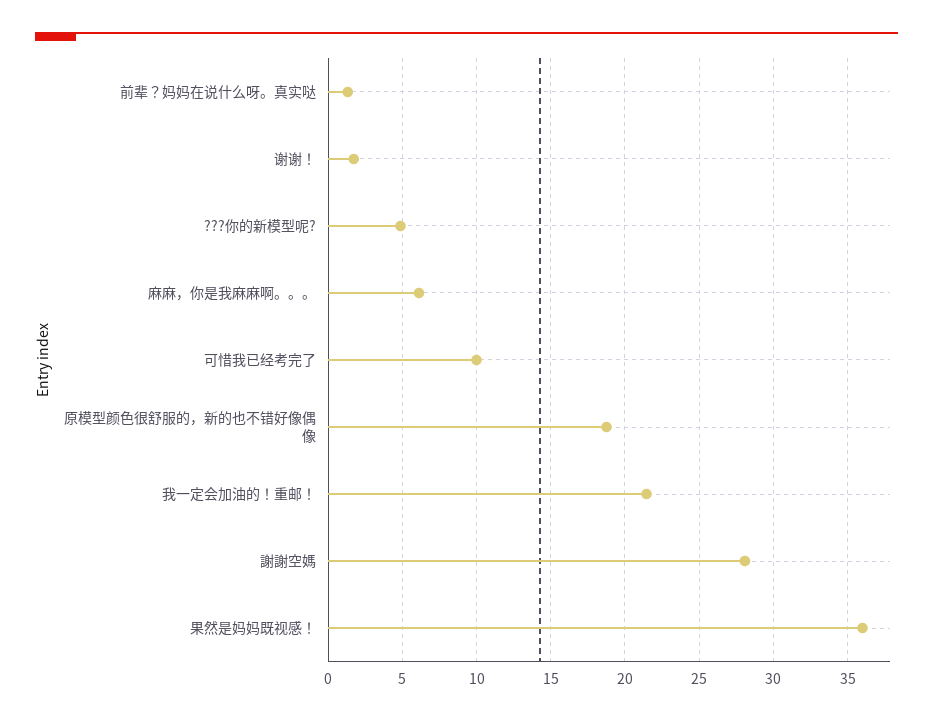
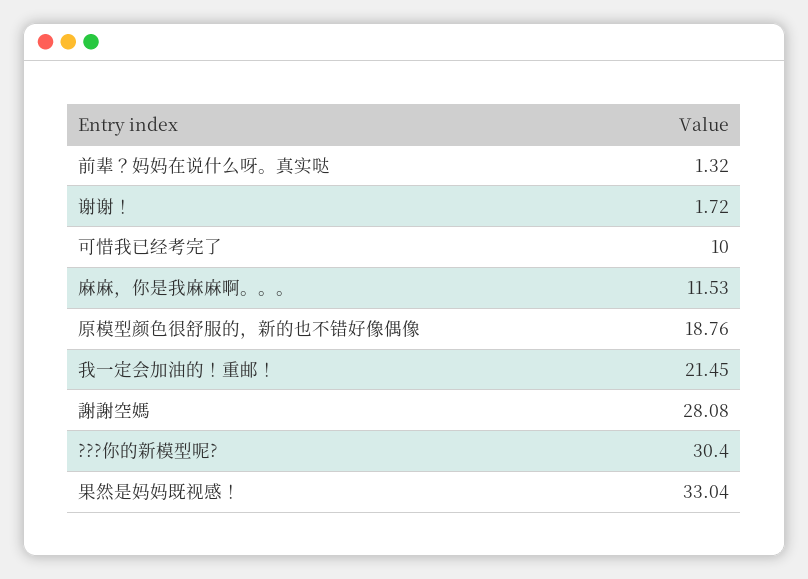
???你的新模型呢?: 5 -> 30.4
麻麻，你是我麻麻啊。。。: 6 -> 11.53
果然是妈妈既视感！: 36 -> 33.04

